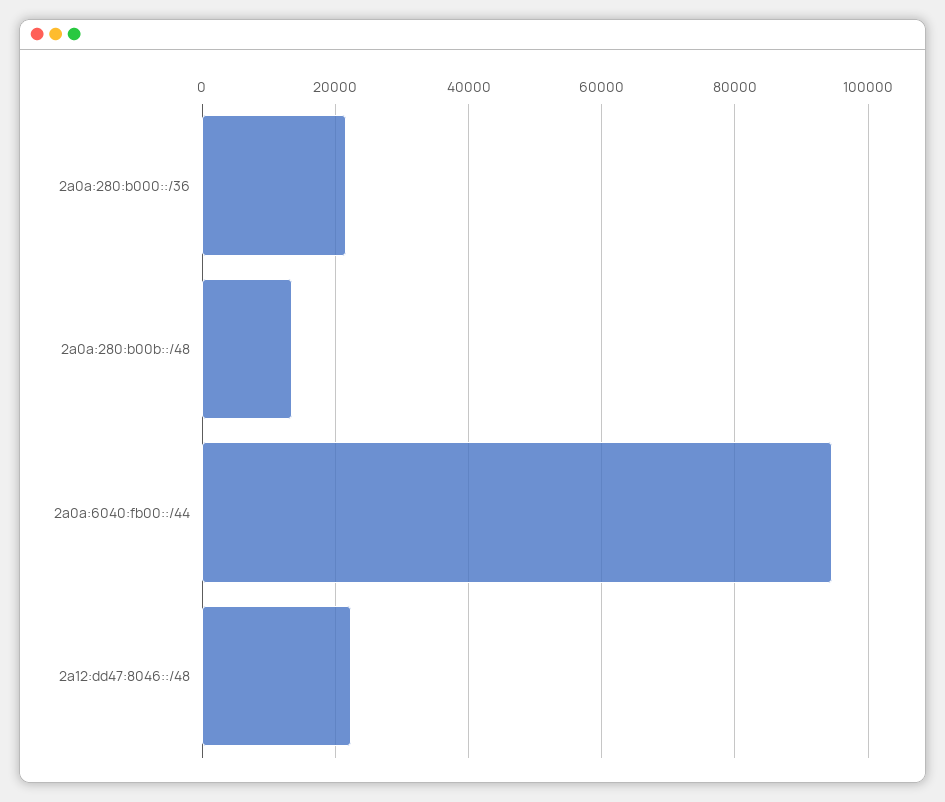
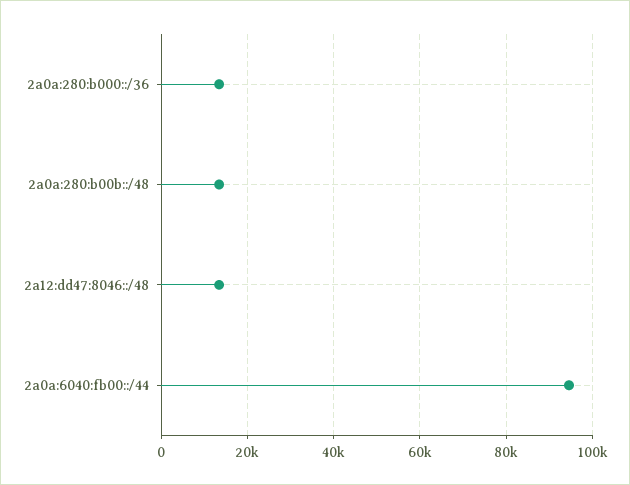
2a0a:280:b000::/36: 22000 -> 14000
2a12:dd47:8046::/48: 22000 -> 14000

